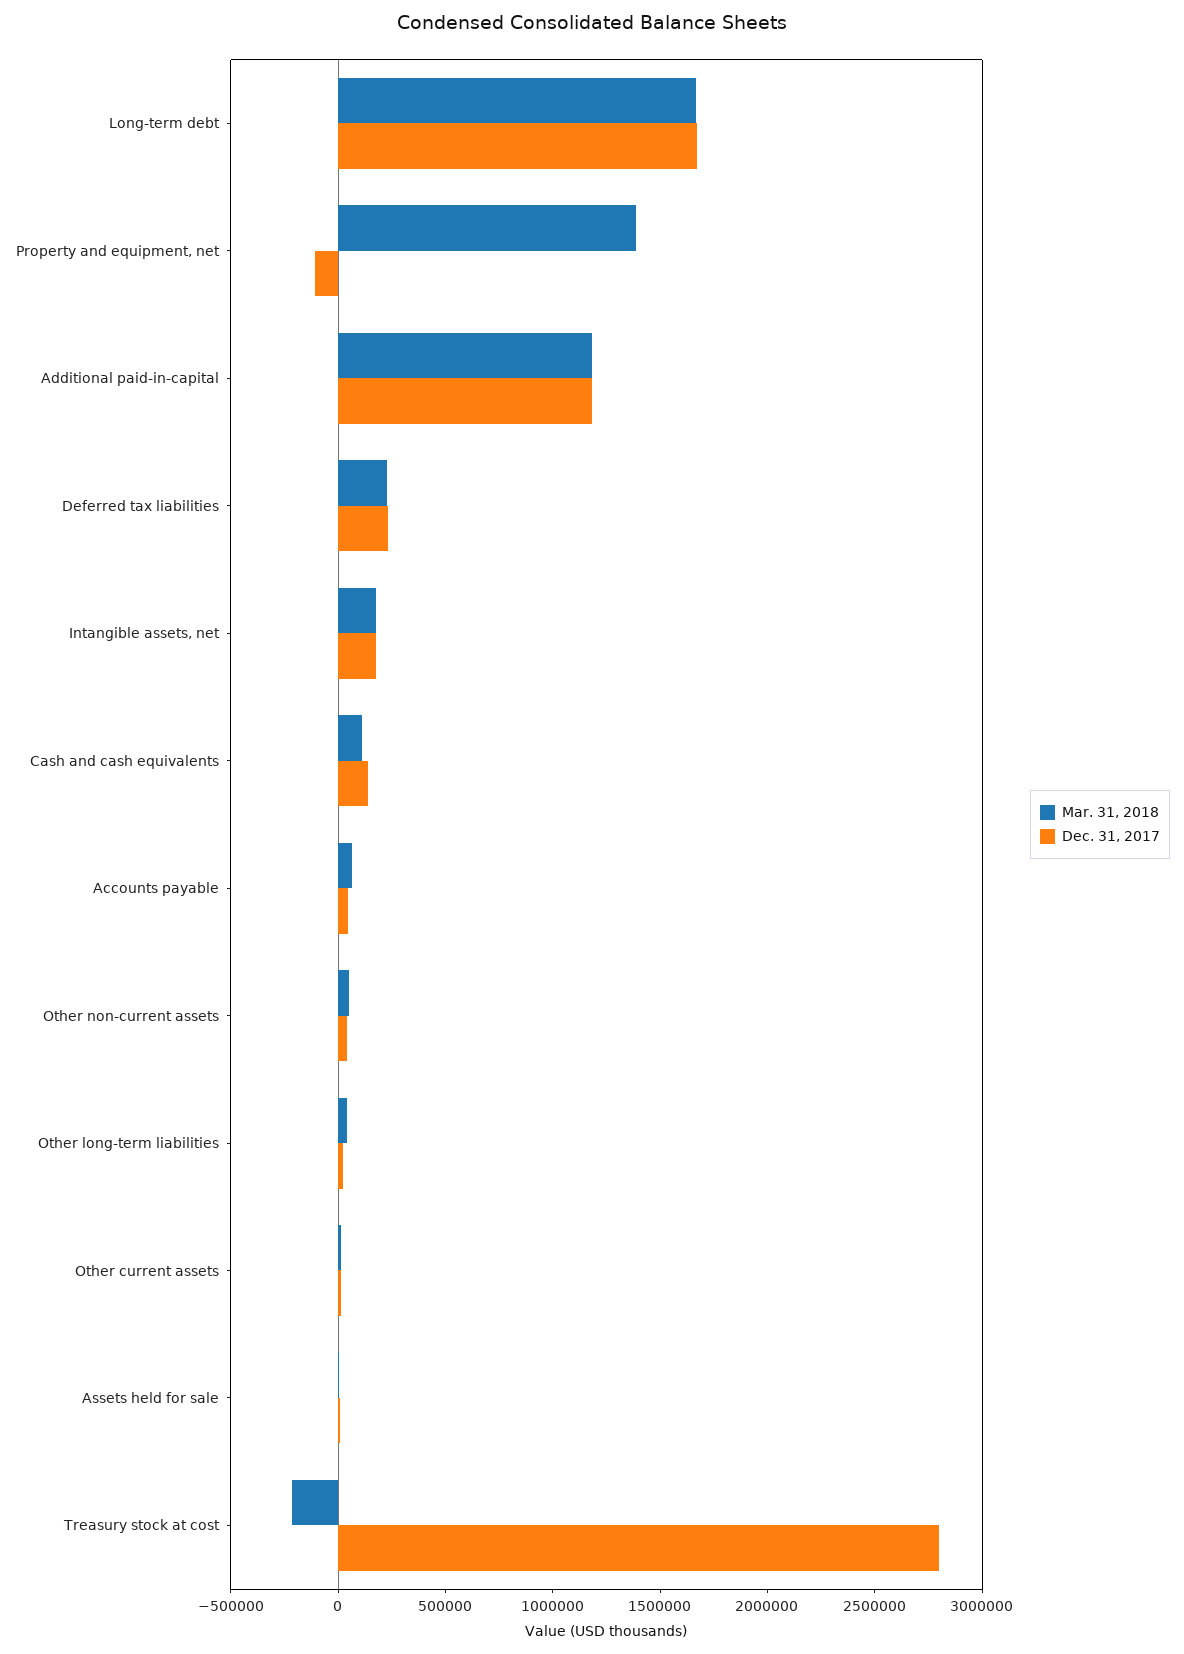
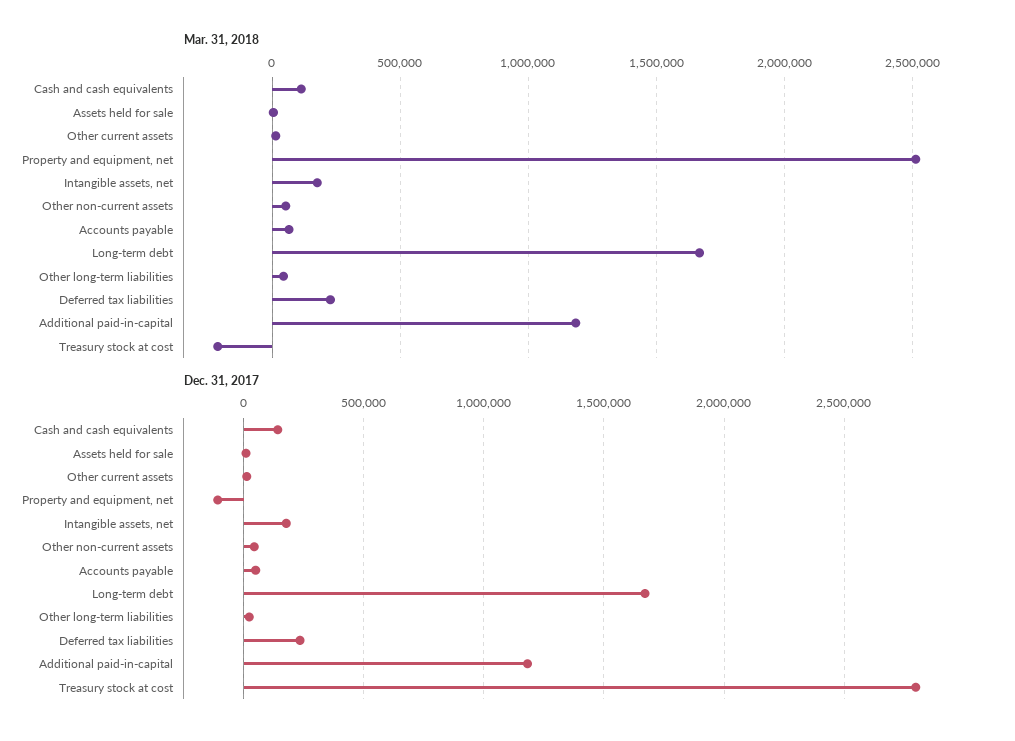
Mar. 31, 2018, Property and equipment, net: 1400000 -> 2500000

